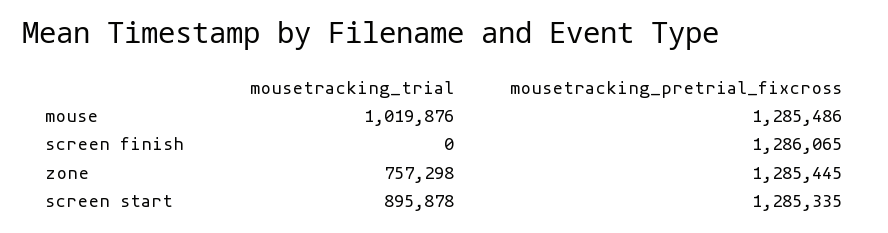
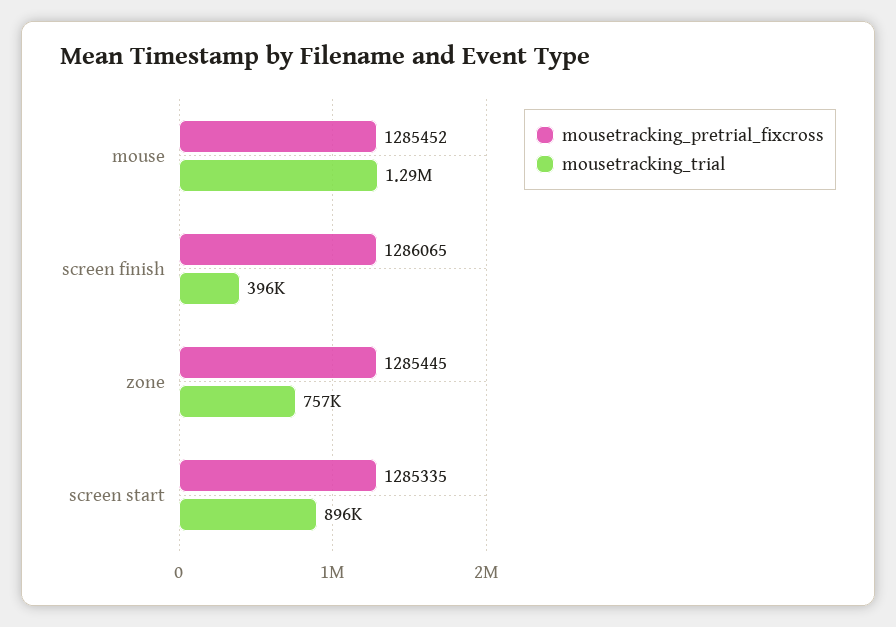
mousetracking_trial, mouse: 1019876 -> 1290000
mousetracking_pretrial_fixcross, mouse: 1285486 -> 1285452
mousetracking_trial, screen finish: 0 -> 396000

